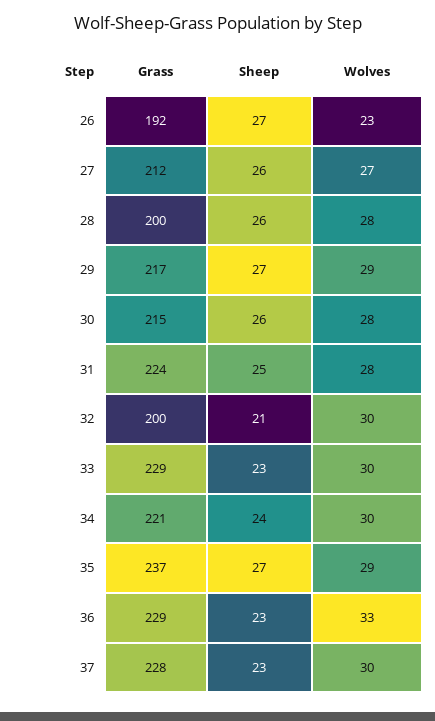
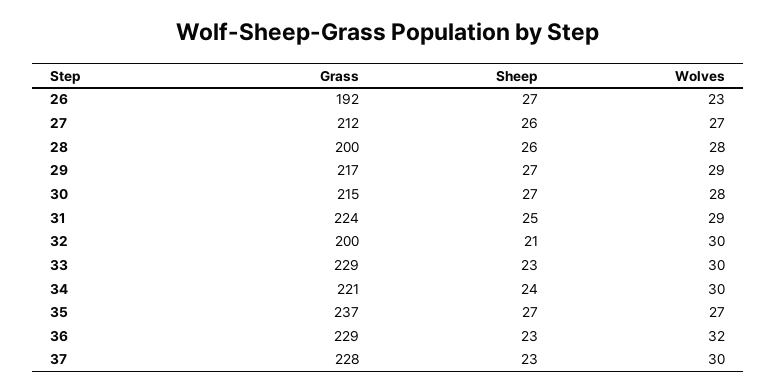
Sheep, 30: 26 -> 27
Wolves, 31: 28 -> 29
Wolves, 35: 29 -> 27
Wolves, 36: 33 -> 32

